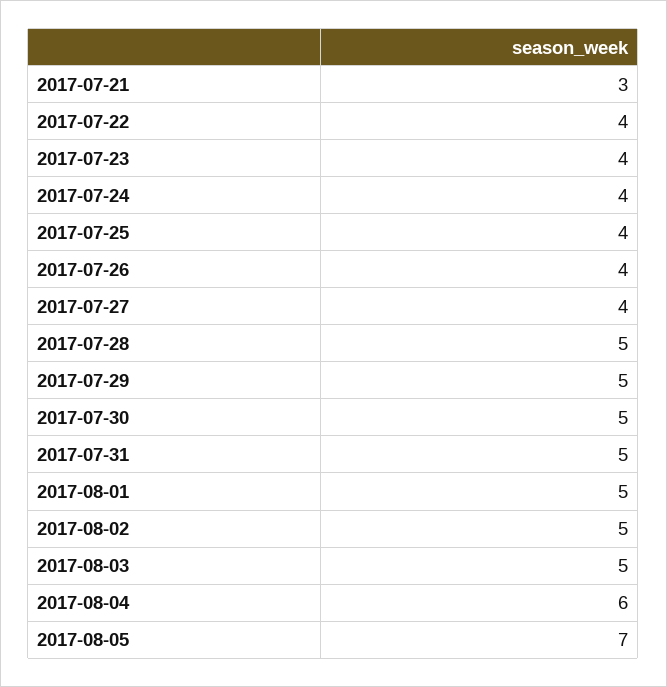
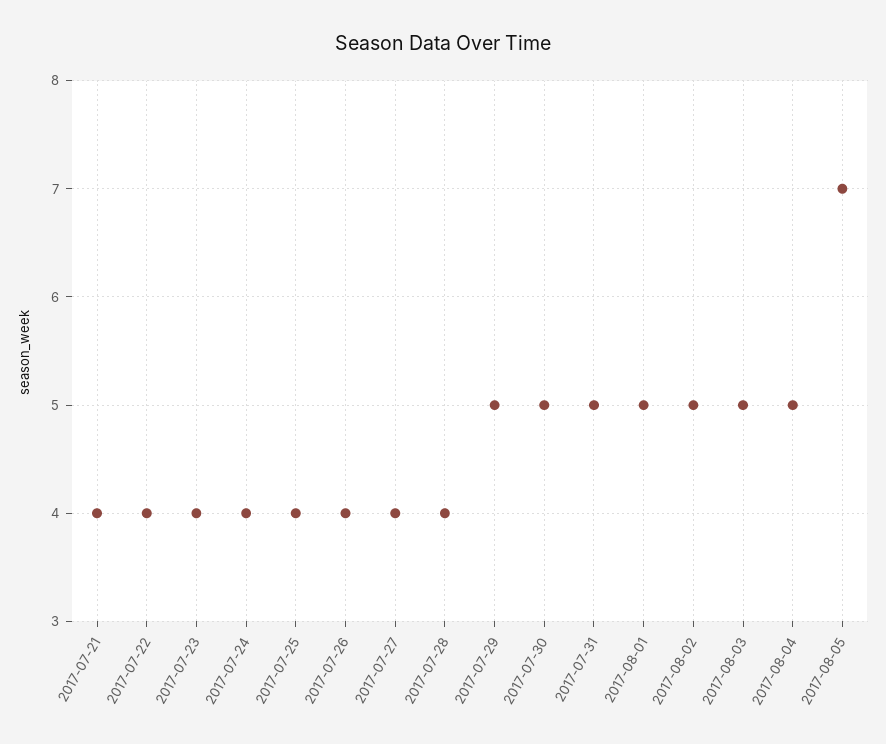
2017-07-21: 3 -> 4
2017-07-28: 5 -> 4
2017-08-04: 6 -> 5

